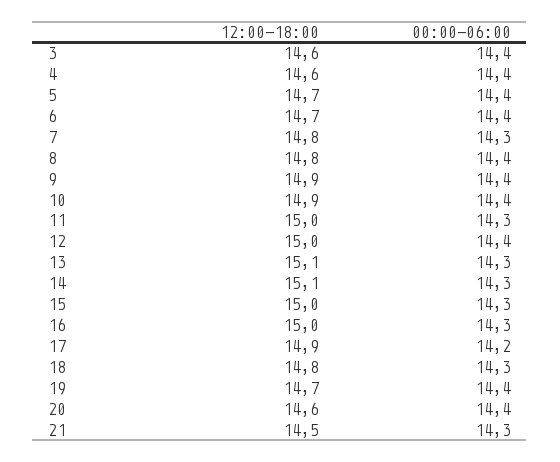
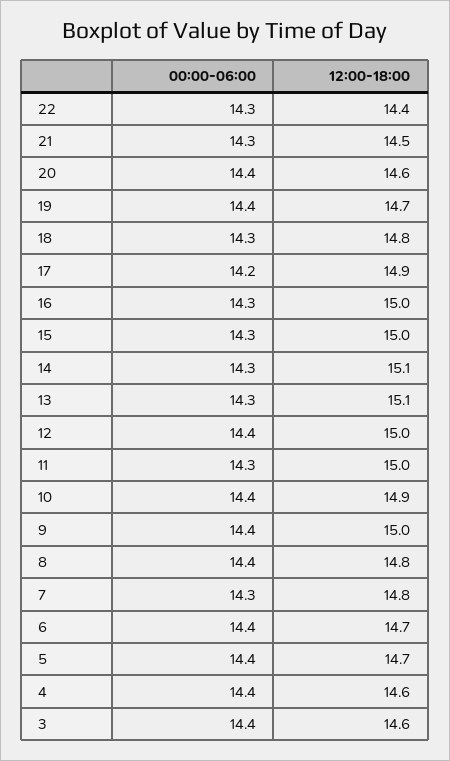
12:00-18:00, 9: 14.9 -> 15
00:00-06:00, 22: none -> 14.3
12:00-18:00, 22: none -> 14.4

